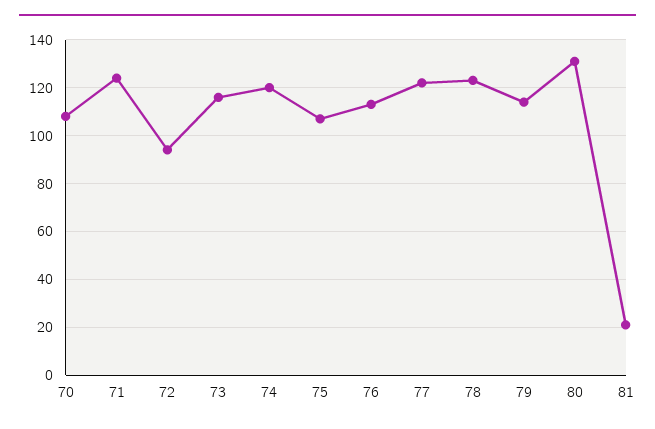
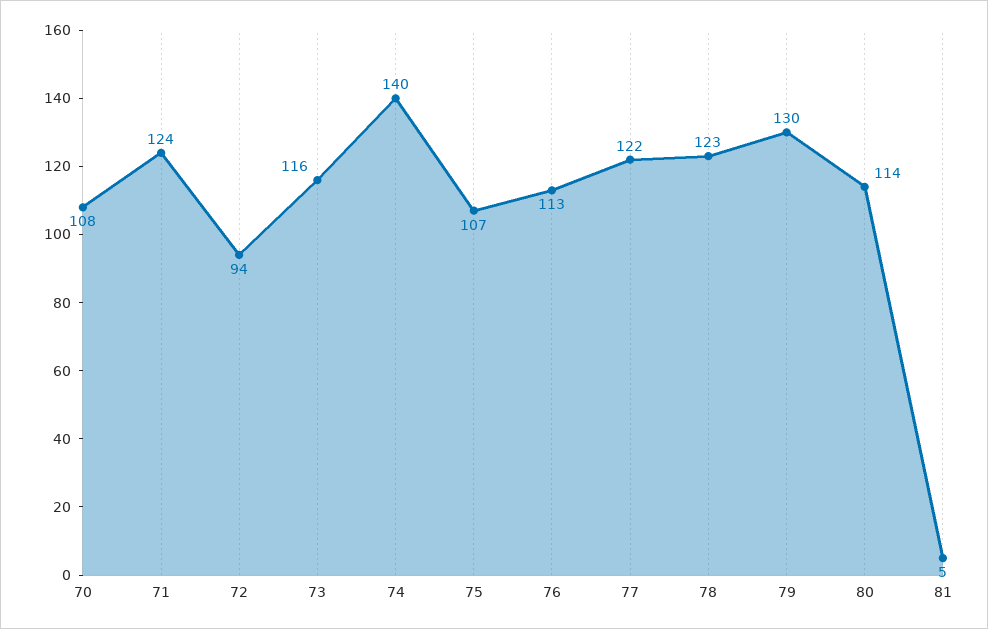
74: 120 -> 140
79: 115 -> 130
80: 130 -> 114
81: 20 -> 5

